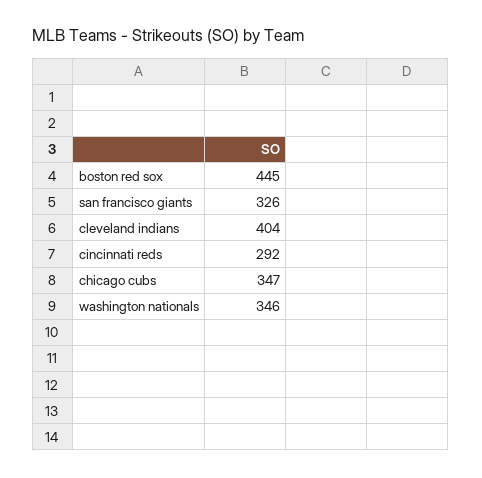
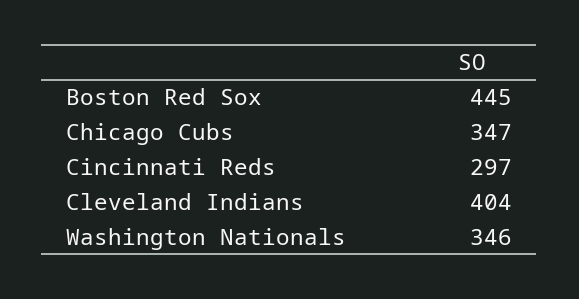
san francisco giants: 326 -> none
cincinnati reds: 292 -> 297

